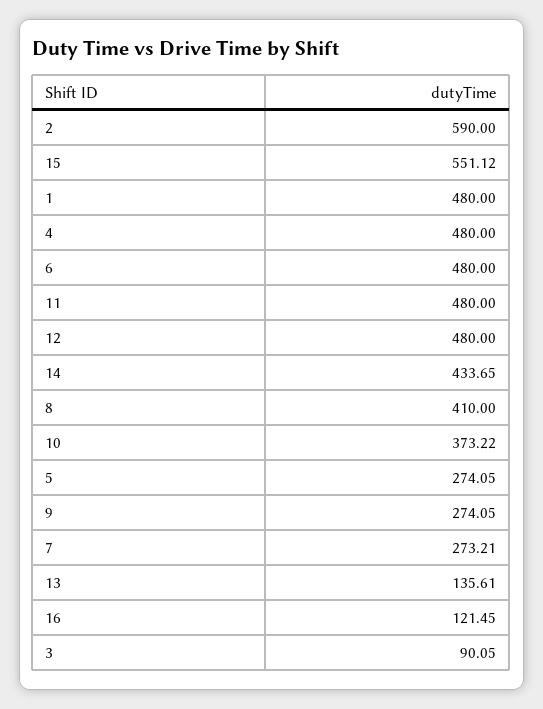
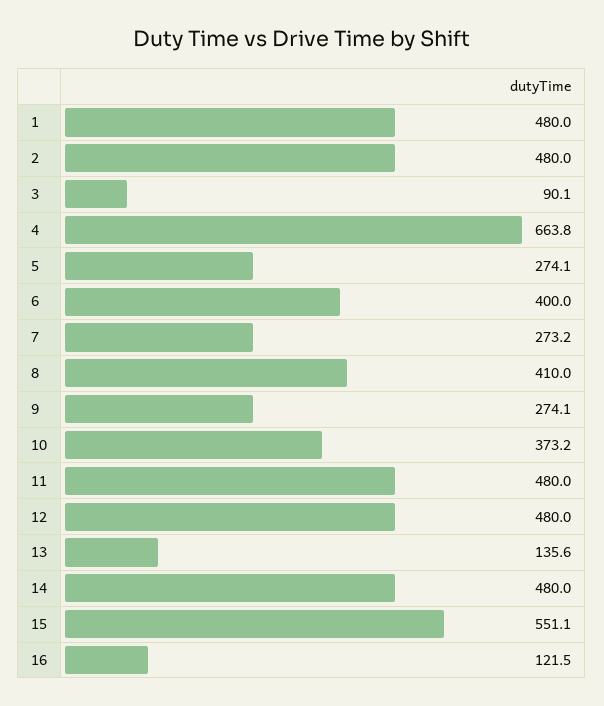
2: 590 -> 480
4: 480 -> 663.8
6: 480 -> 400
14: 433.65 -> 480

